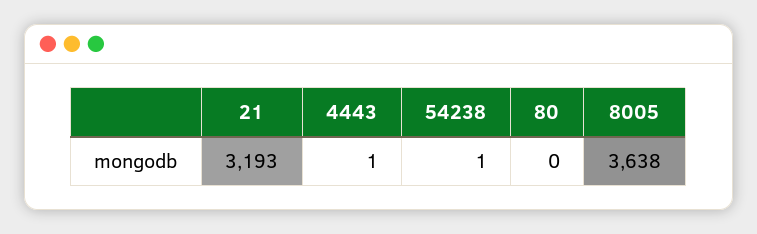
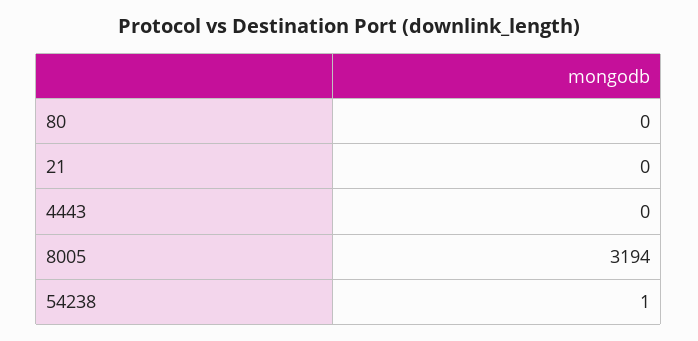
21: 3193 -> 0
4443: 1 -> 0
8005: 3638 -> 3194

